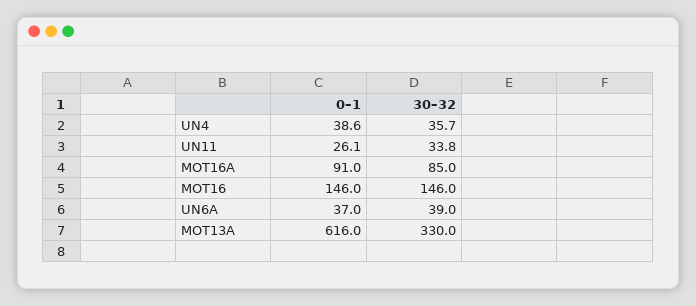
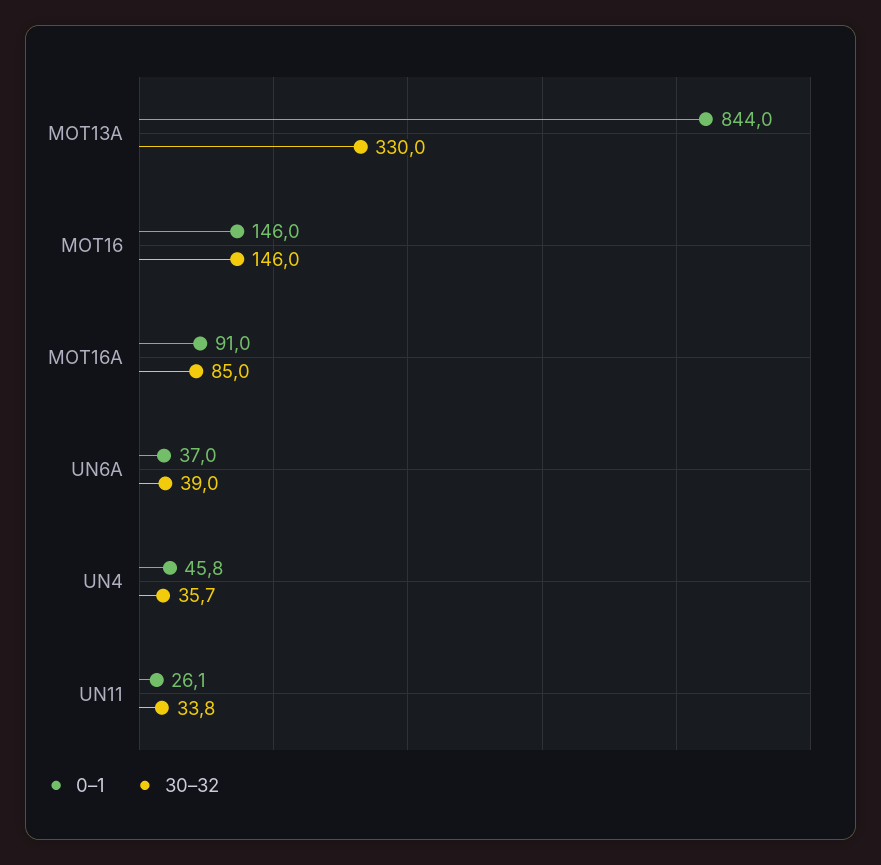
0–1, UN4: 38.6 -> 45.8
0–1, MOT13A: 616 -> 844

